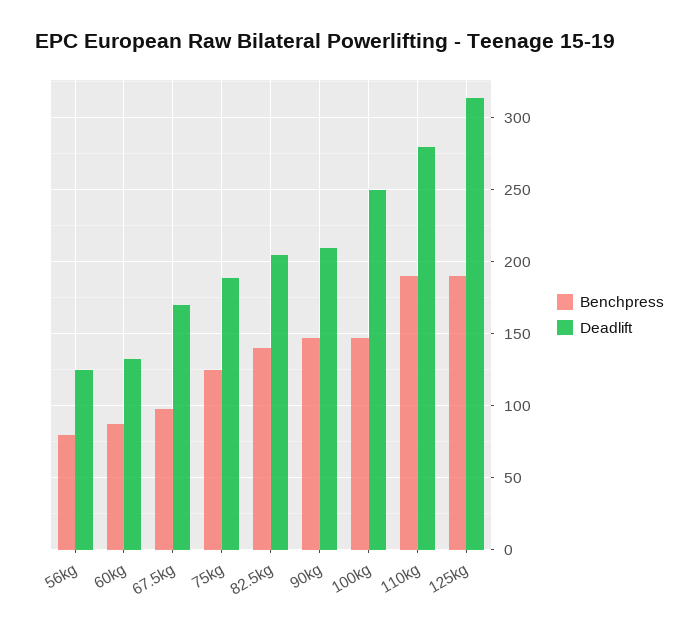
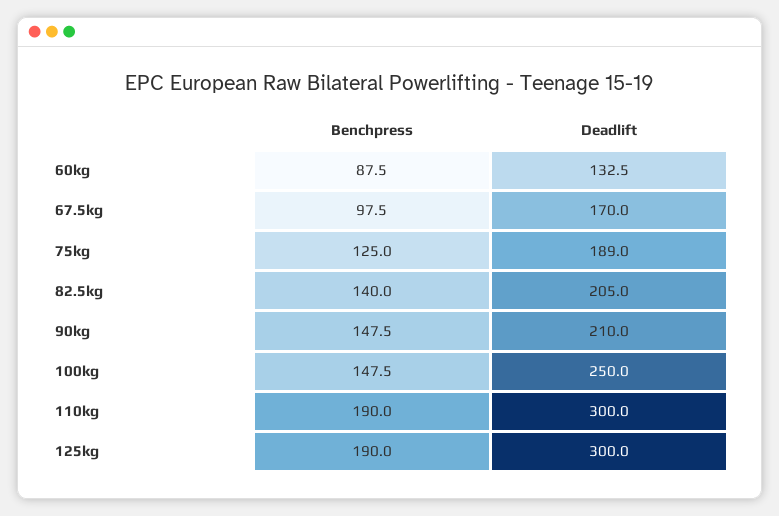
Benchpress, 56kg: 80 -> none
Deadlift, 56kg: 125 -> none
Deadlift, 110kg: 280 -> 300
Deadlift, 125kg: 315 -> 300

